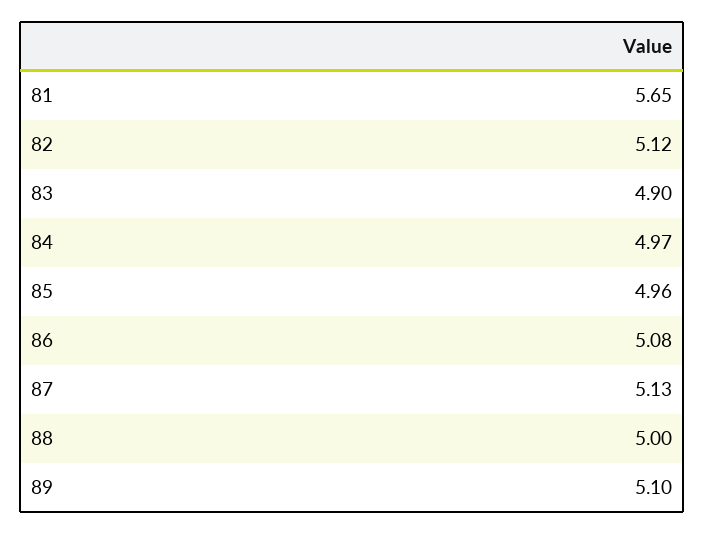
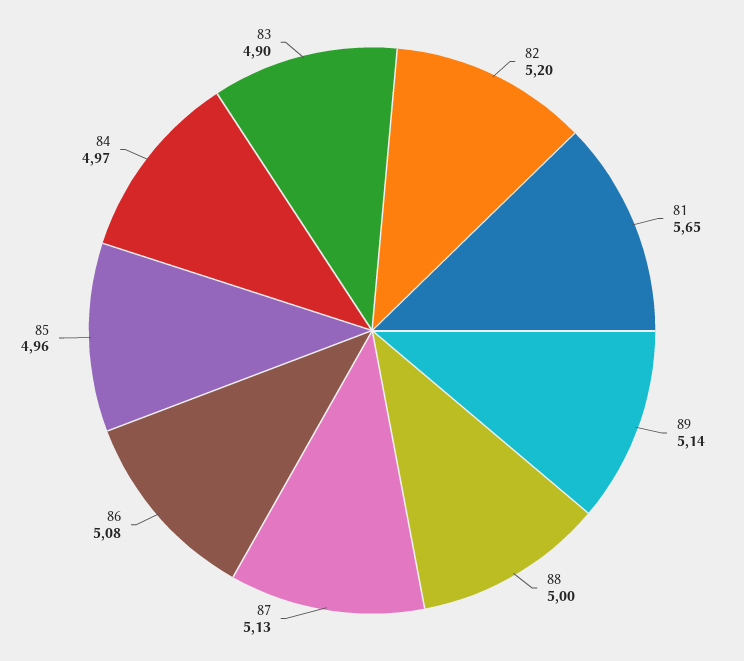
82: 5.12 -> 5.2
89: 5.1 -> 5.14

